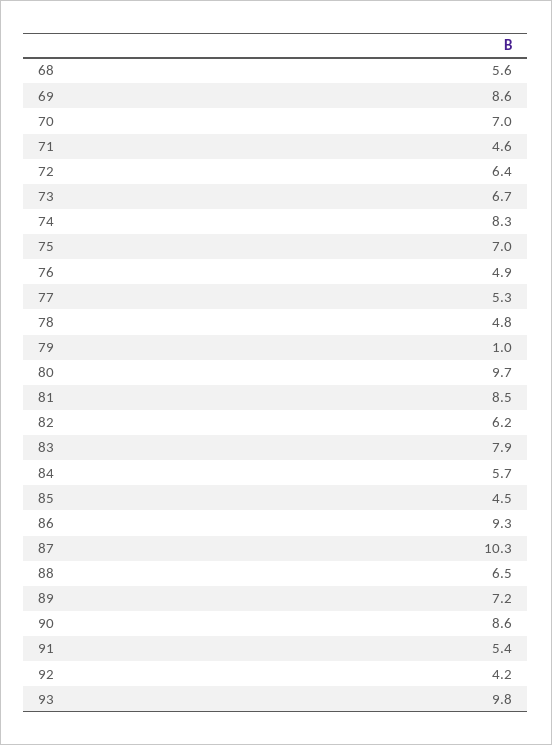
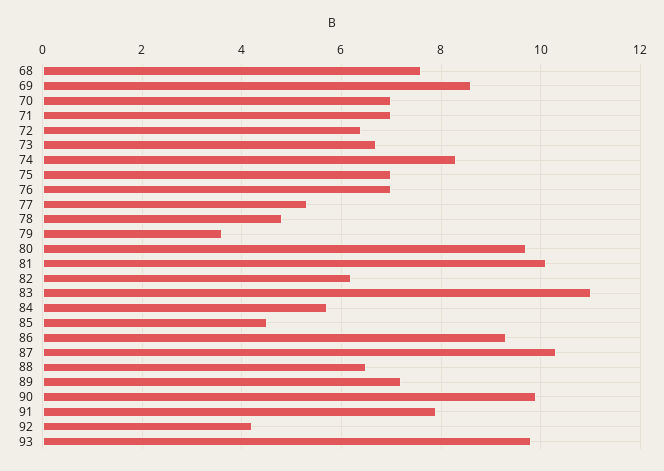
68: 5.6 -> 7.5
71: 4.6 -> 7
76: 4.9 -> 7
79: 1 -> 3.5
81: 8.5 -> 10
83: 7.9 -> 11
90: 8.6 -> 10
91: 5.4 -> 8

